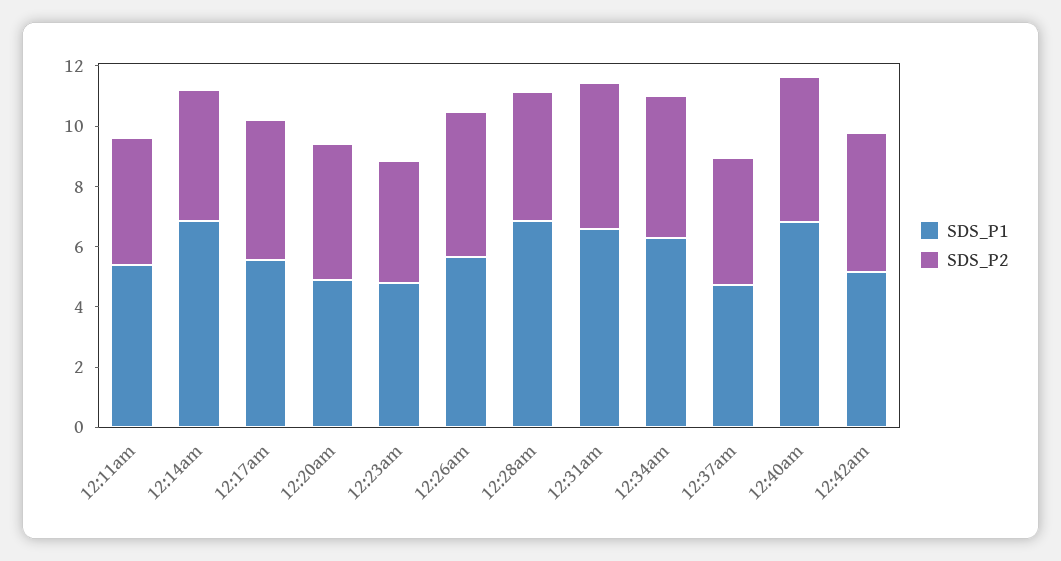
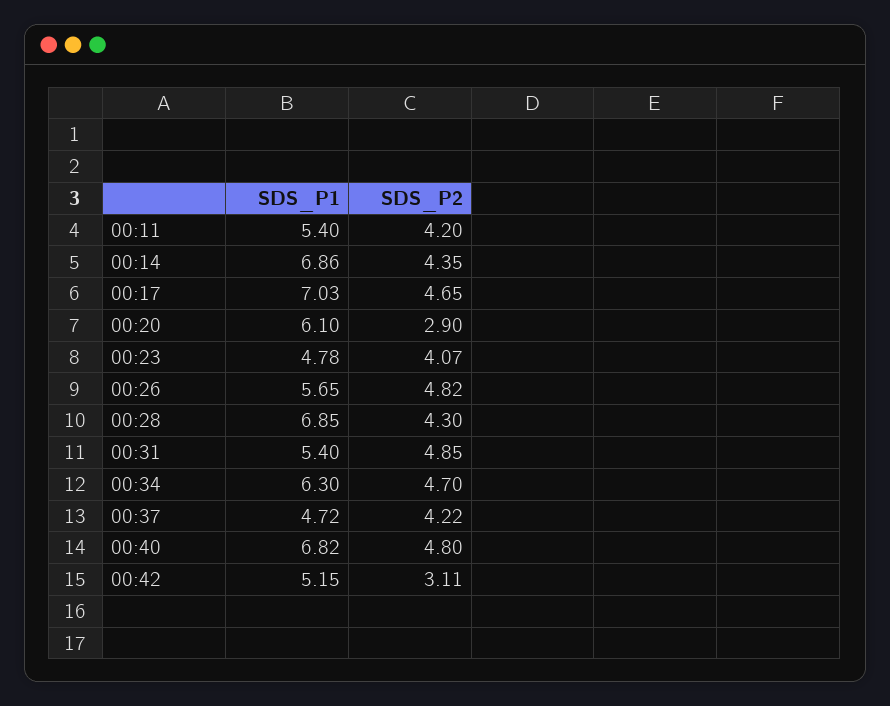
SDS_P1, 12:17am: 5.5 -> 7.03
SDS_P1, 12:20am: 5 -> 6.1
SDS_P2, 12:20am: 4.5 -> 2.9
SDS_P1, 12:31am: 6.5 -> 5.4
SDS_P2, 12:42am: 4.5 -> 3.11

